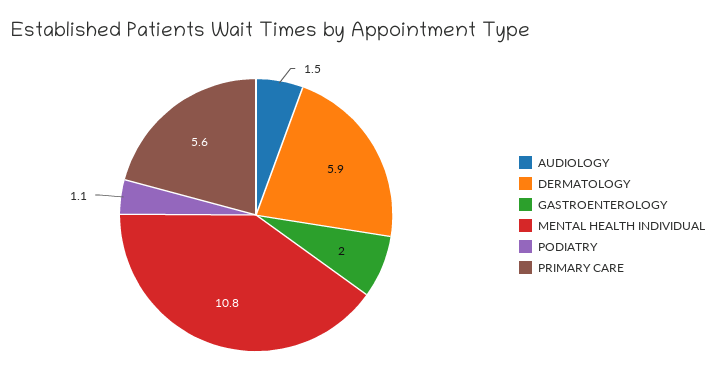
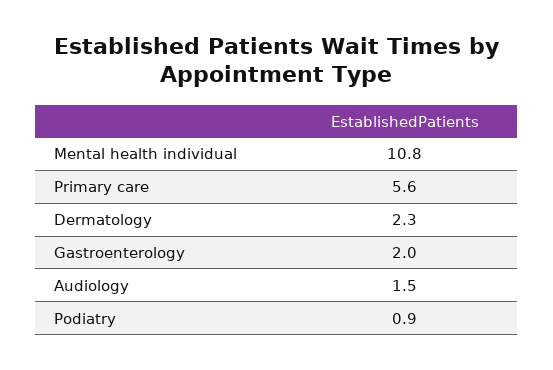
DERMATOLOGY: 5.9 -> 2.3
PODIATRY: 1.1 -> 0.9

